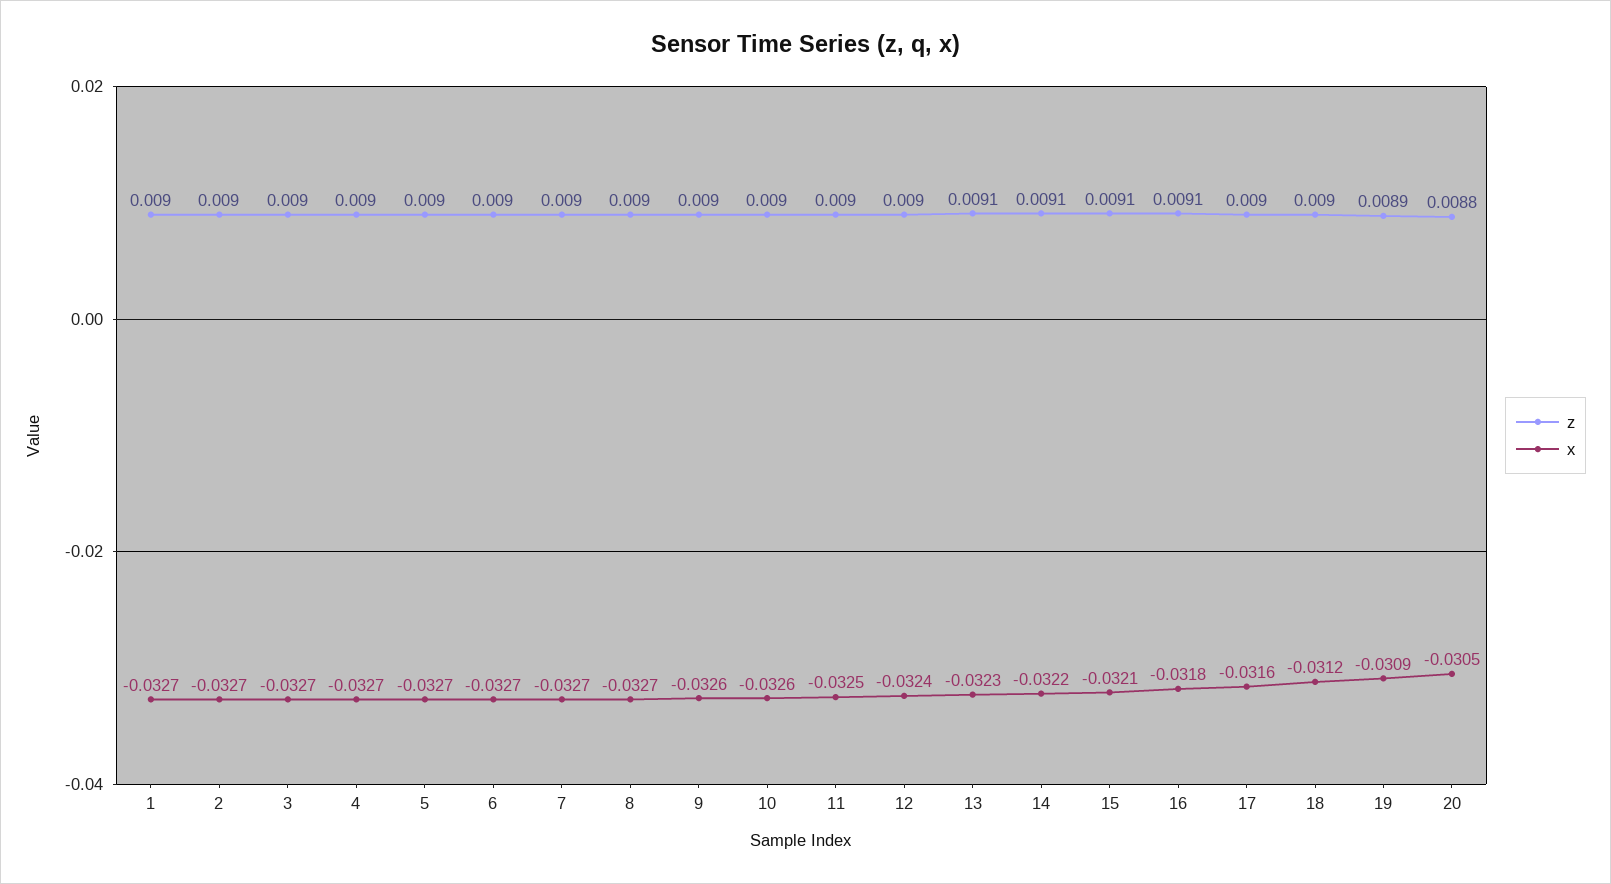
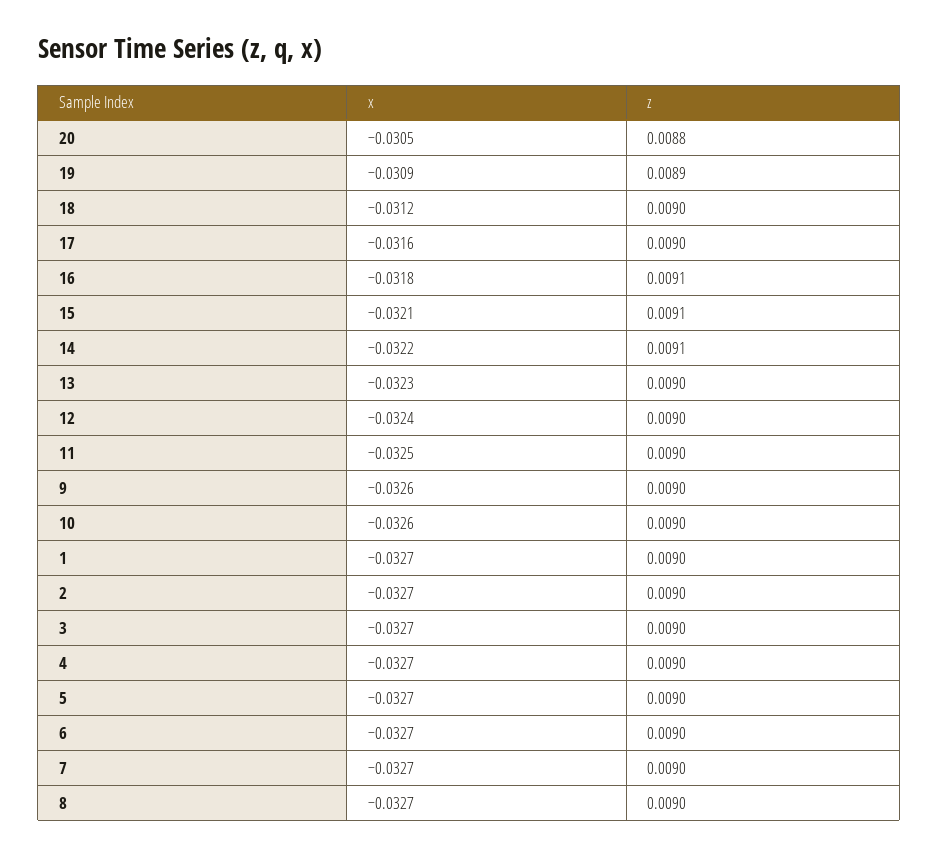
z, 13: 0.0091 -> 0.009

